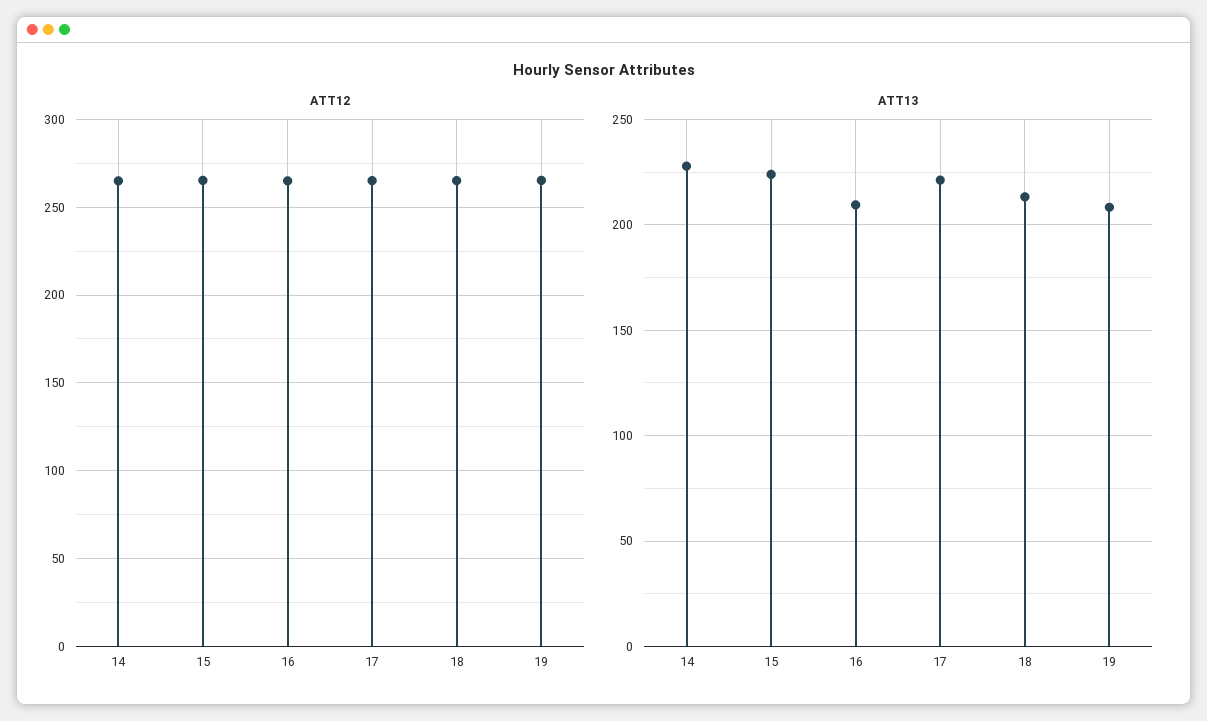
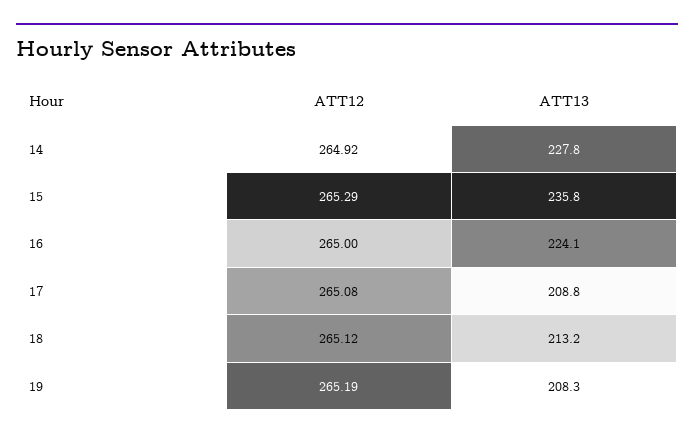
ATT13, 15: 225 -> 235.8
ATT13, 16: 210 -> 224.1
ATT13, 17: 220 -> 208.8

